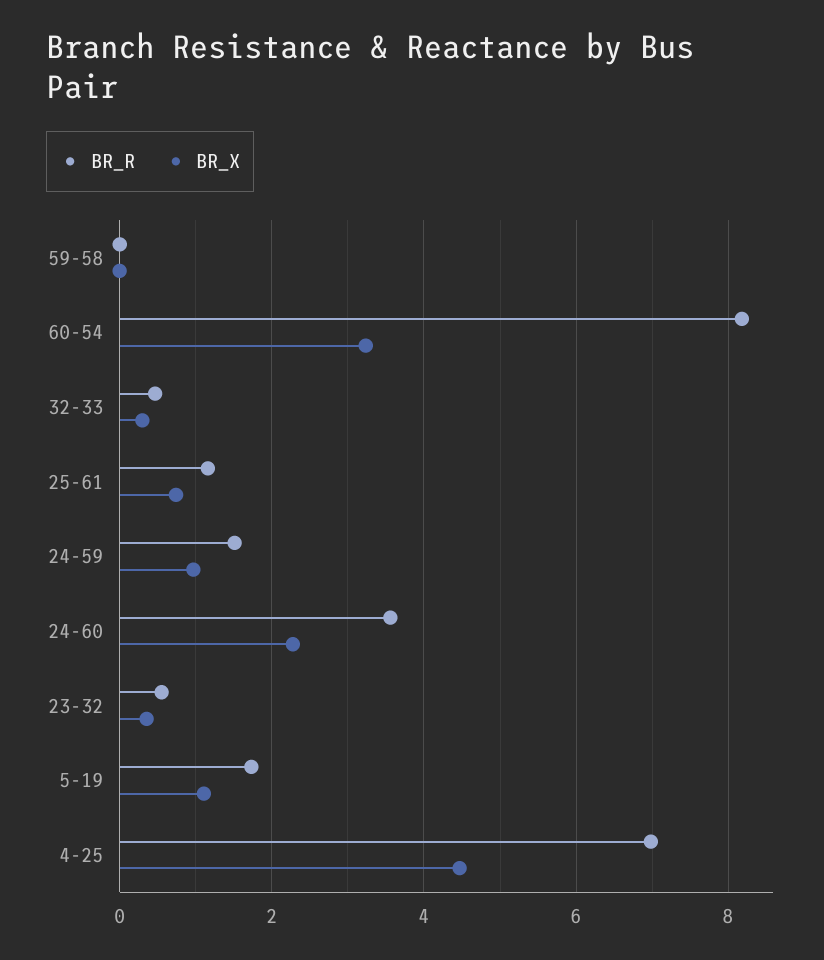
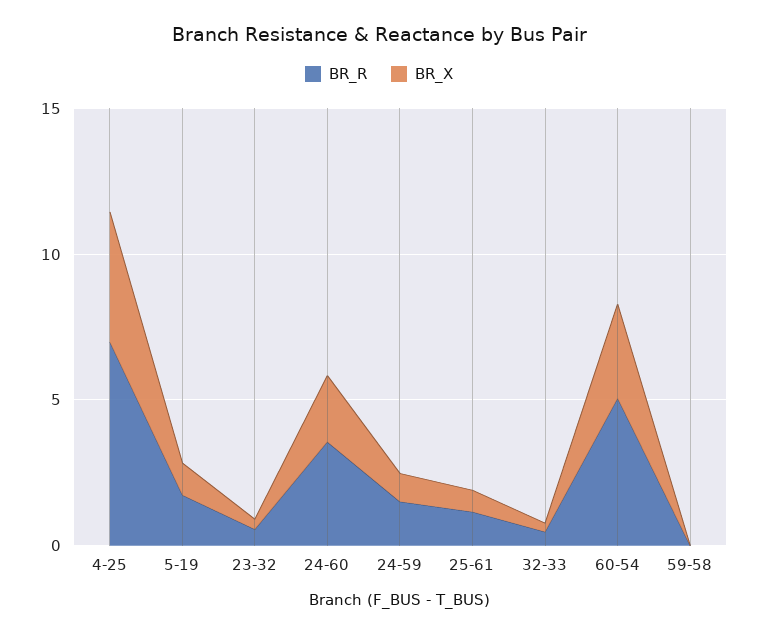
BR_R, 60-54: 8.2 -> 5

